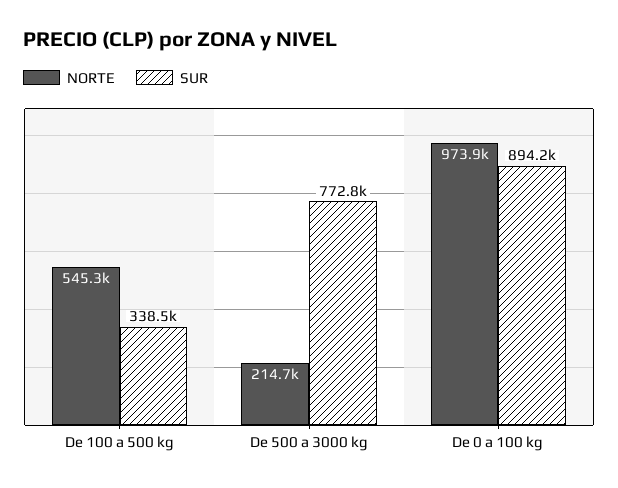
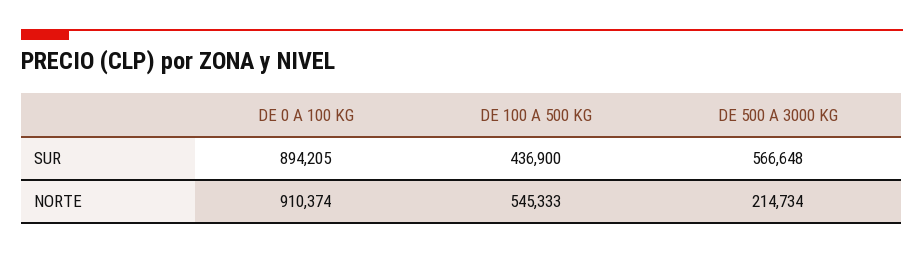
SUR, De 100 a 500 kg: 338500 -> 436900
SUR, De 500 a 3000 kg: 772800 -> 566648
NORTE, De 0 a 100 kg: 973900 -> 910374

